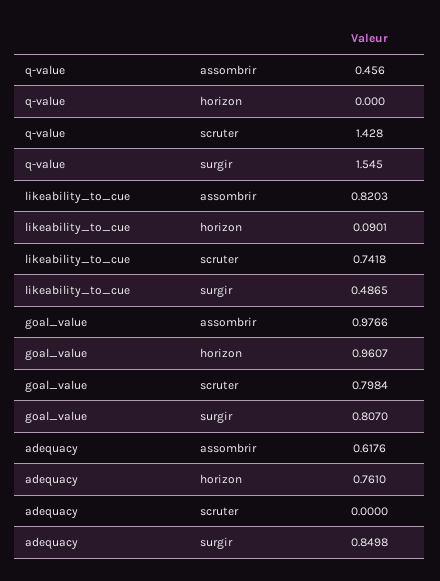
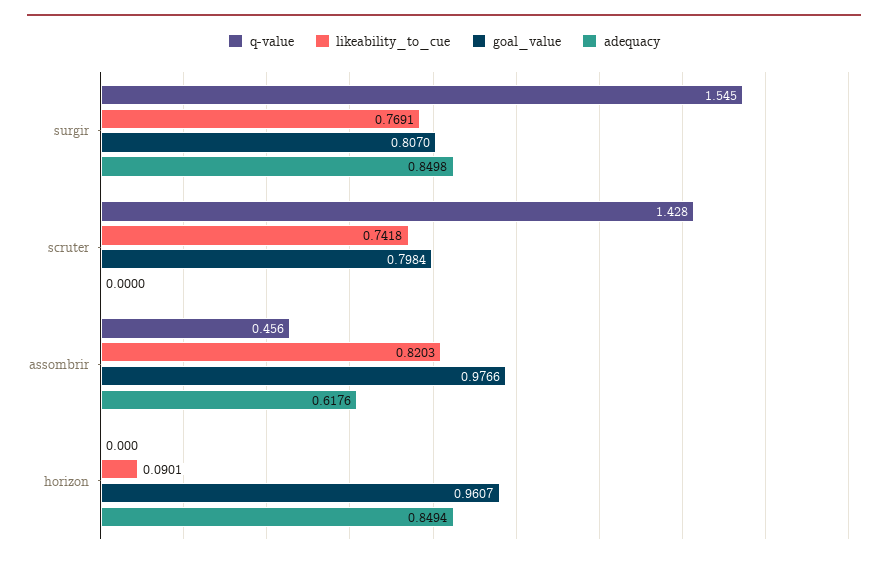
likeability_to_cue, surgir: 0.4865 -> 0.7691
adequacy, horizon: 0.761 -> 0.8494

